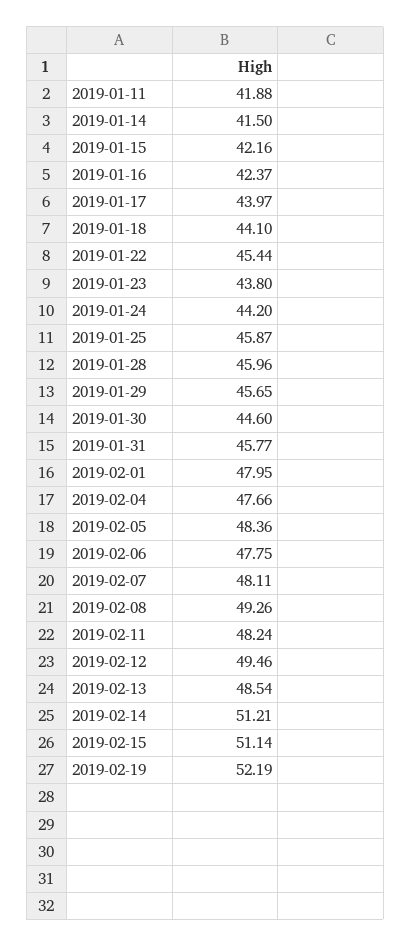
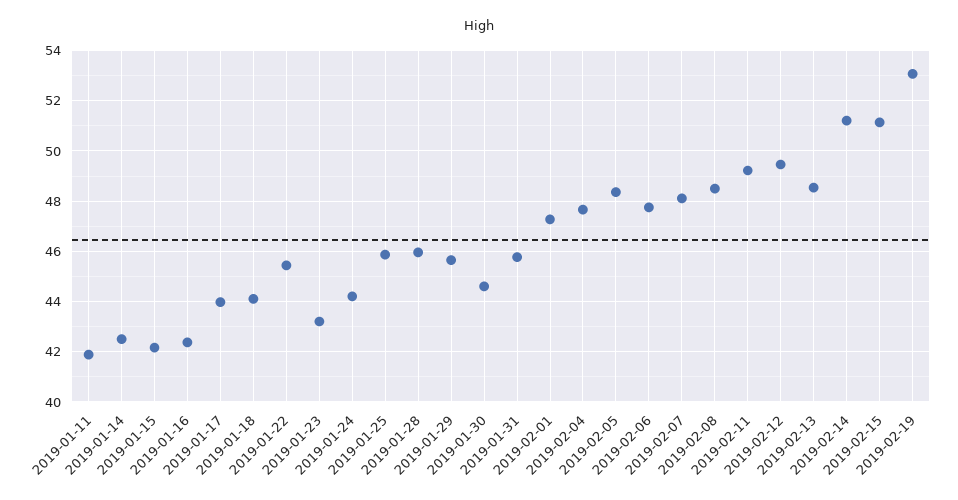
2019-01-14: 41.5 -> 42.5
2019-01-23: 43.8 -> 43.25
2019-02-01: 47.95 -> 47.25
2019-02-08: 49.26 -> 48.5
2019-02-11: 48.24 -> 49.25
2019-02-19: 52.19 -> 53

